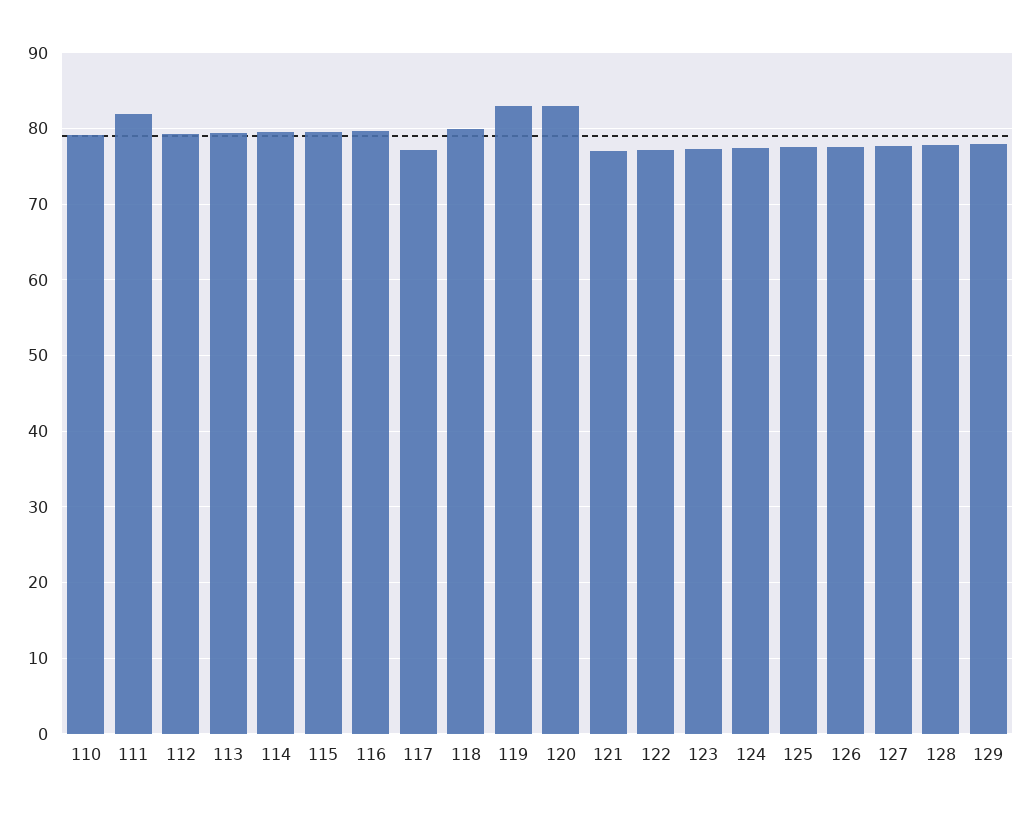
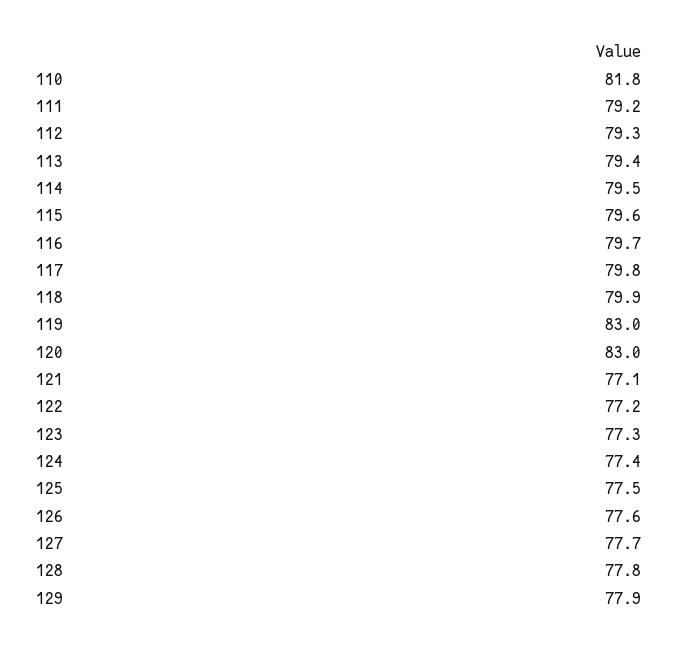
110: 79 -> 81.8
111: 82 -> 79.2
117: 77 -> 79.8

